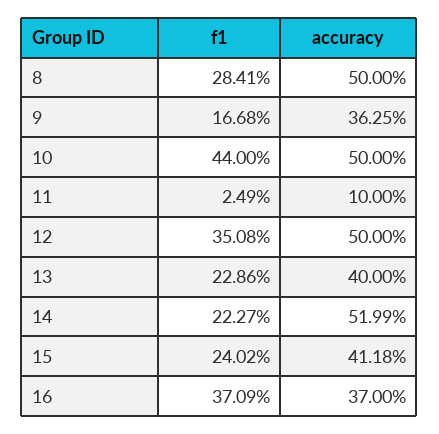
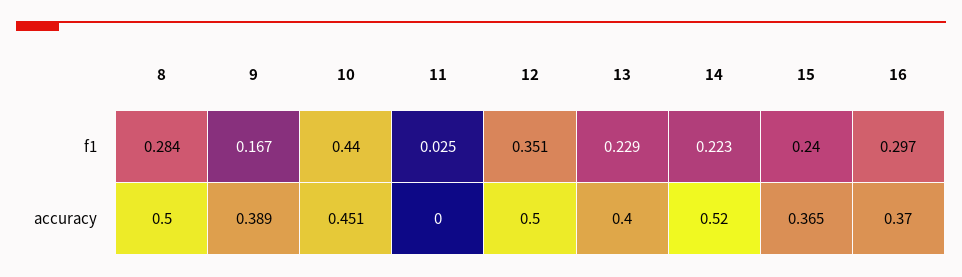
accuracy, 9: 0.3625 -> 0.389
accuracy, 10: 0.5 -> 0.451
accuracy, 11: 0.1 -> 0
accuracy, 15: 0.4118 -> 0.365
f1, 16: 0.3709 -> 0.297

